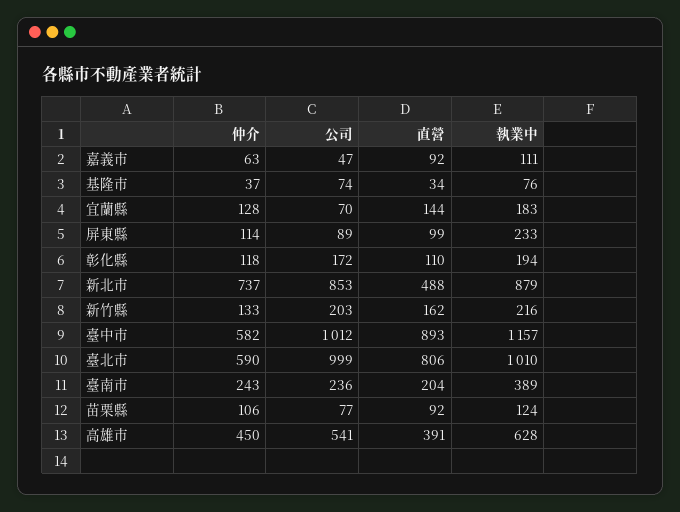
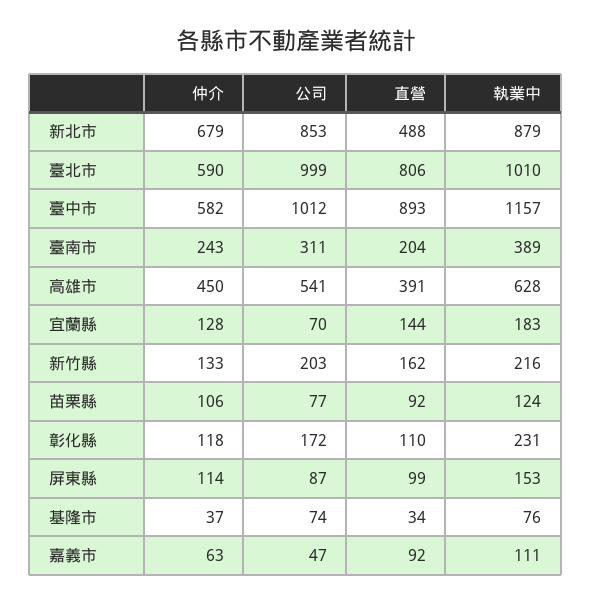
公司, 屏東縣: 89 -> 87
執業中, 屏東縣: 233 -> 153
執業中, 彰化縣: 194 -> 231
仲介, 新北市: 737 -> 679
公司, 臺南市: 236 -> 311

